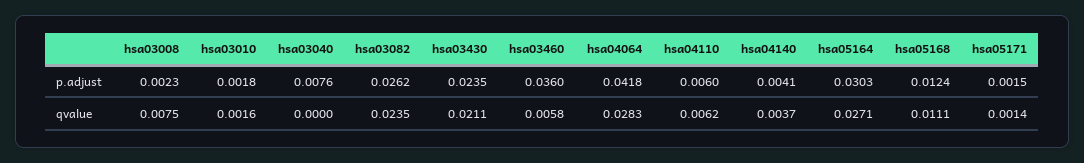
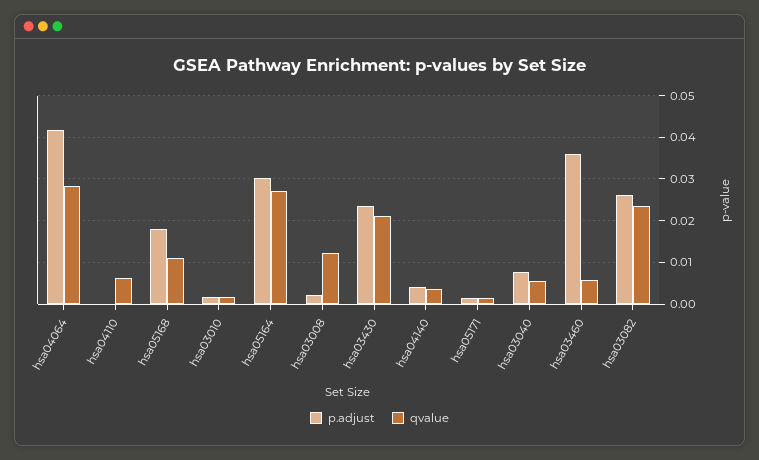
p.adjust, hsa04110: 0.006 -> 0
p.adjust, hsa05168: 0.0124 -> 0.018
qvalue, hsa03008: 0.0075 -> 0.012
qvalue, hsa03040: 0 -> 0.006

